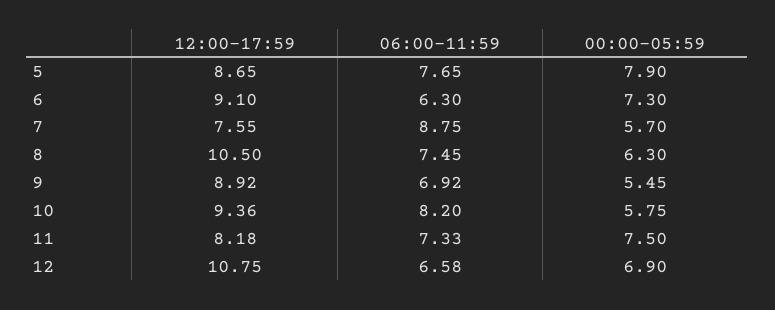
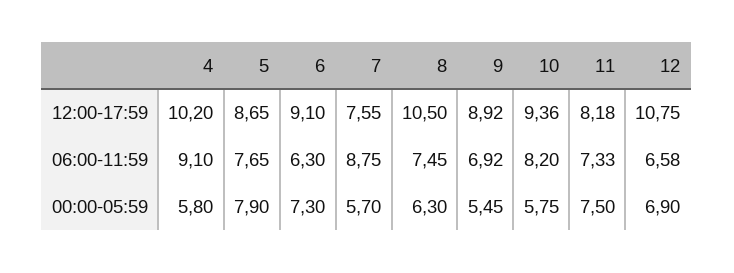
12:00-17:59, 4: none -> 10.2
06:00-11:59, 4: none -> 9.1
00:00-05:59, 4: none -> 5.8

